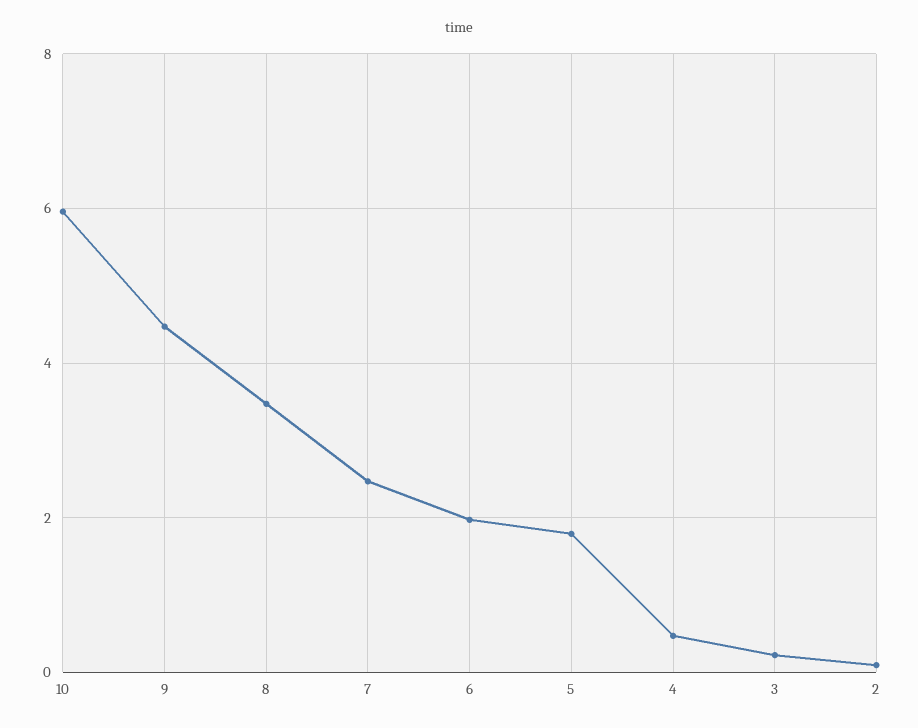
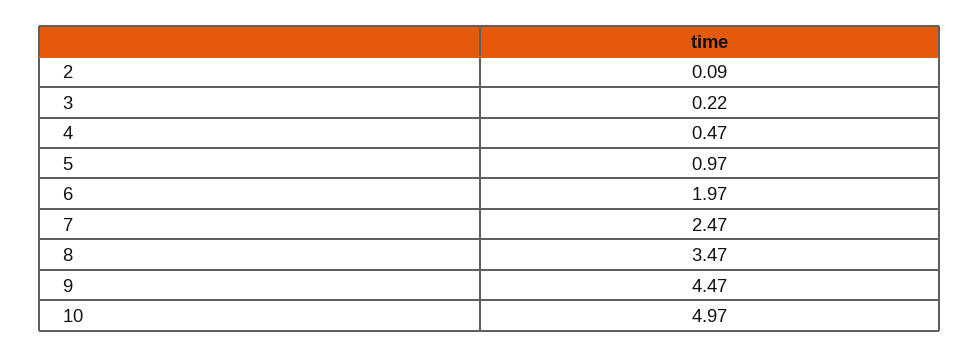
10: 6 -> 4.97
5: 1.8 -> 0.97

